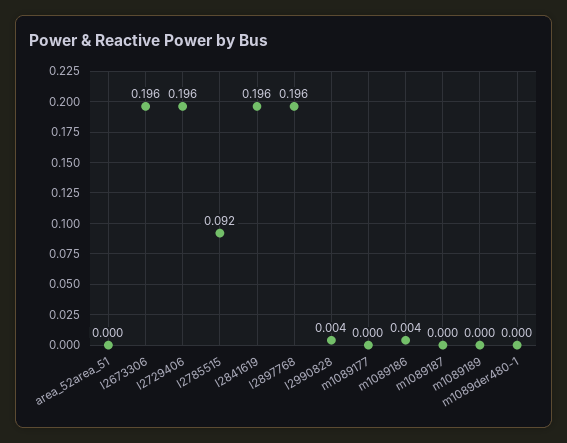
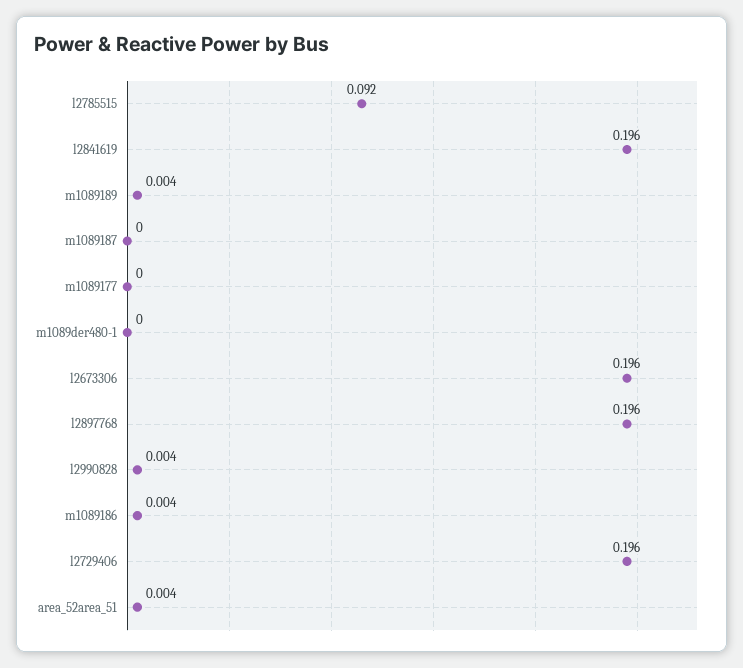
area_52area_51: 0 -> 0.004
m1089189: 0 -> 0.004

